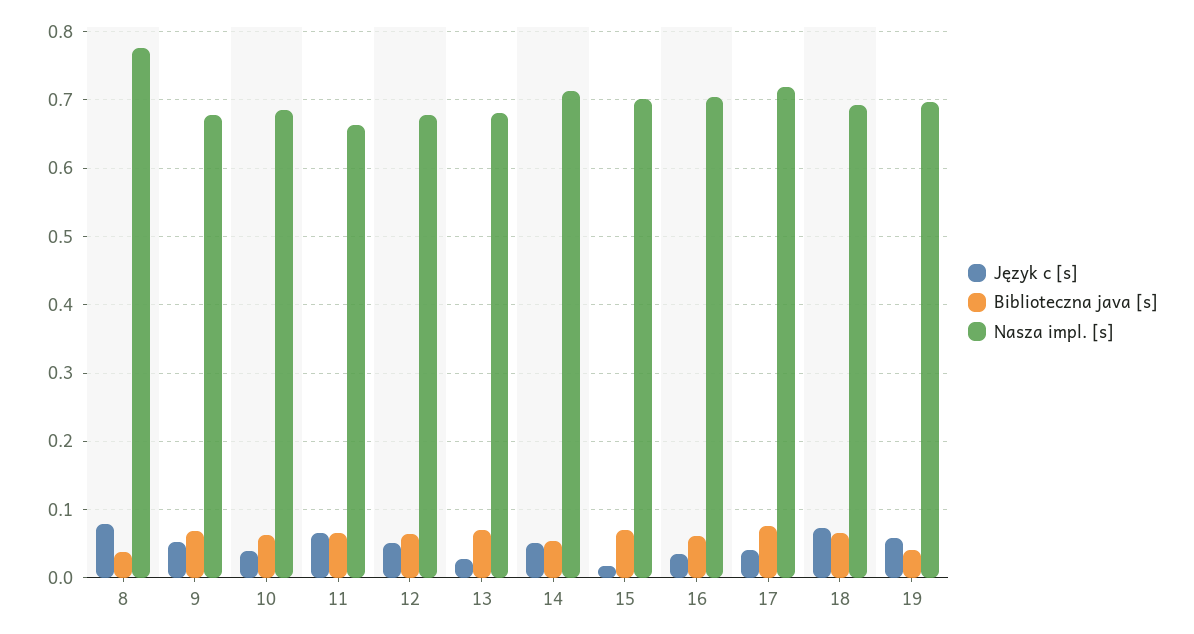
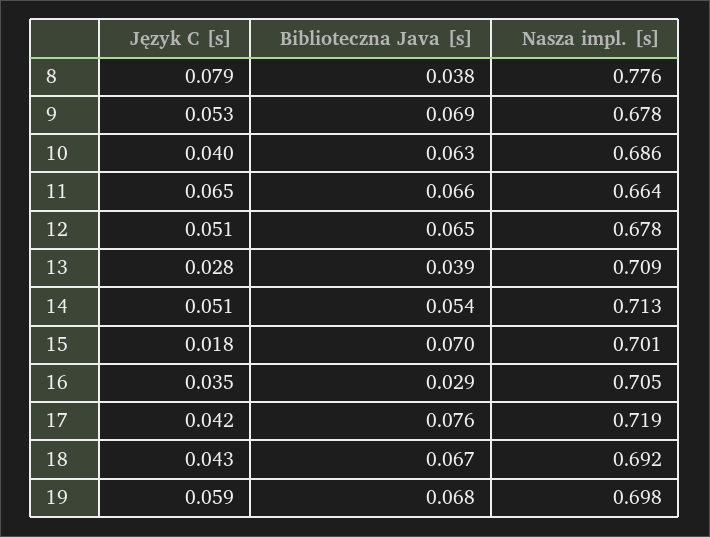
Biblioteczna java [s], 13: 0.07 -> 0.039
Nasza impl. [s], 13: 0.68 -> 0.709
Biblioteczna java [s], 16: 0.06 -> 0.029
Język c [s], 18: 0.07 -> 0.043
Biblioteczna java [s], 19: 0.04 -> 0.068

